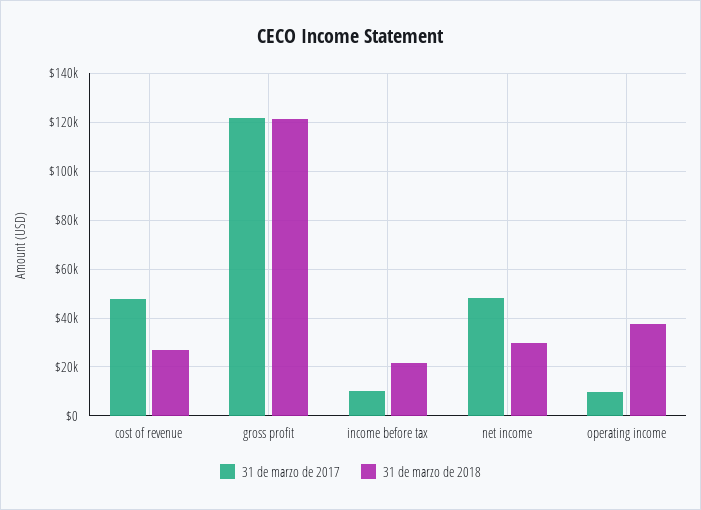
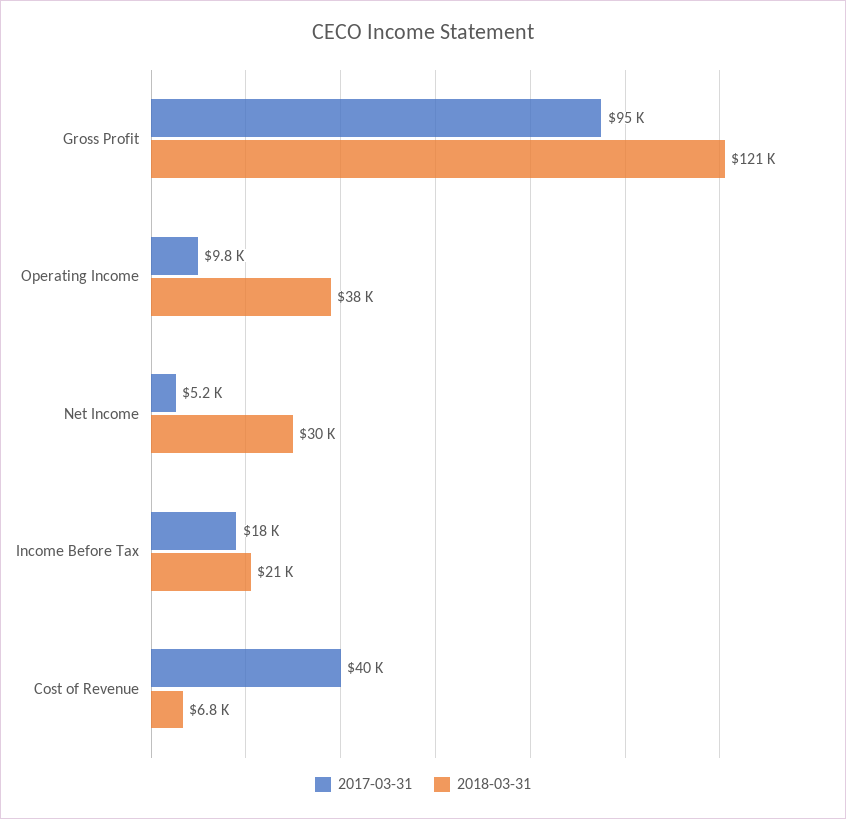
31 de marzo de 2017, cost of revenue: 47500 -> 40000
31 de marzo de 2018, cost of revenue: 27500 -> 6800
31 de marzo de 2017, gross profit: 122500 -> 95000
31 de marzo de 2017, income before tax: 10000 -> 18000
31 de marzo de 2017, net income: 47500 -> 5200

